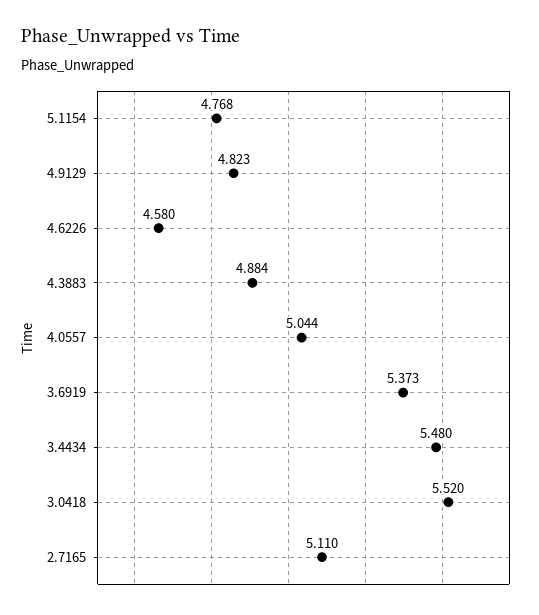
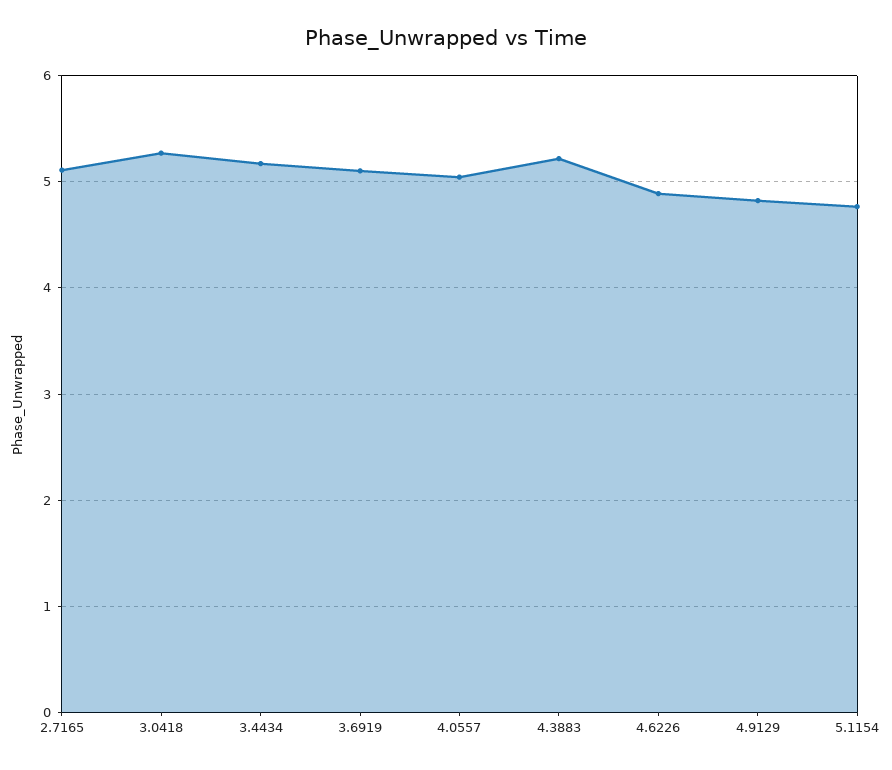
4.6226: 4.58 -> 4.9
4.3883: 4.884 -> 5.2
3.6919: 5.373 -> 5.1
3.4434: 5.48 -> 5.2
3.0418: 5.52 -> 5.3

